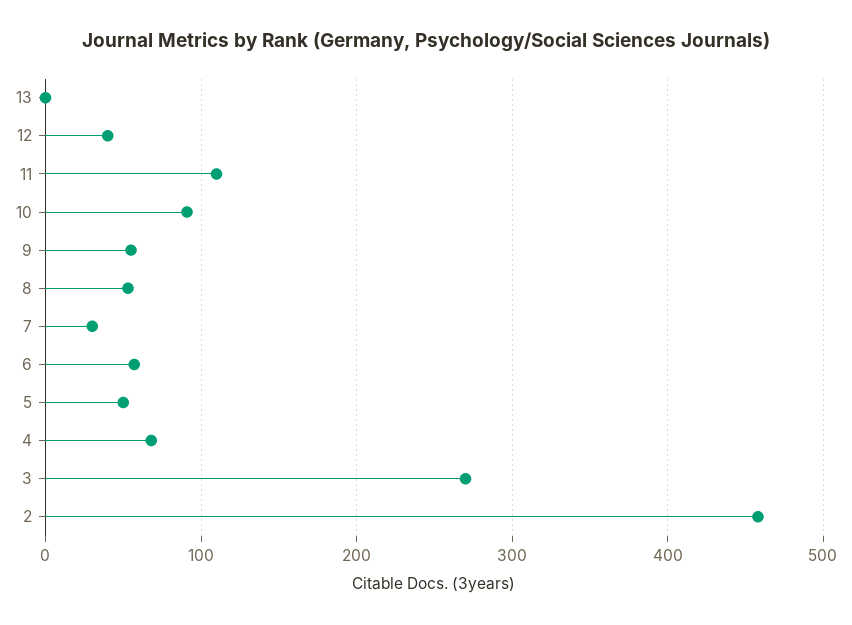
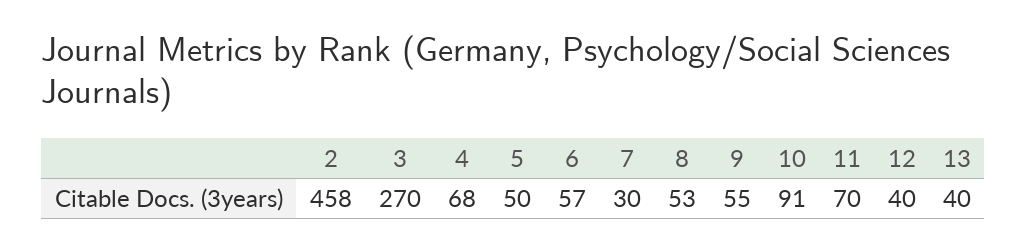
13: 0 -> 40
11: 110 -> 70

